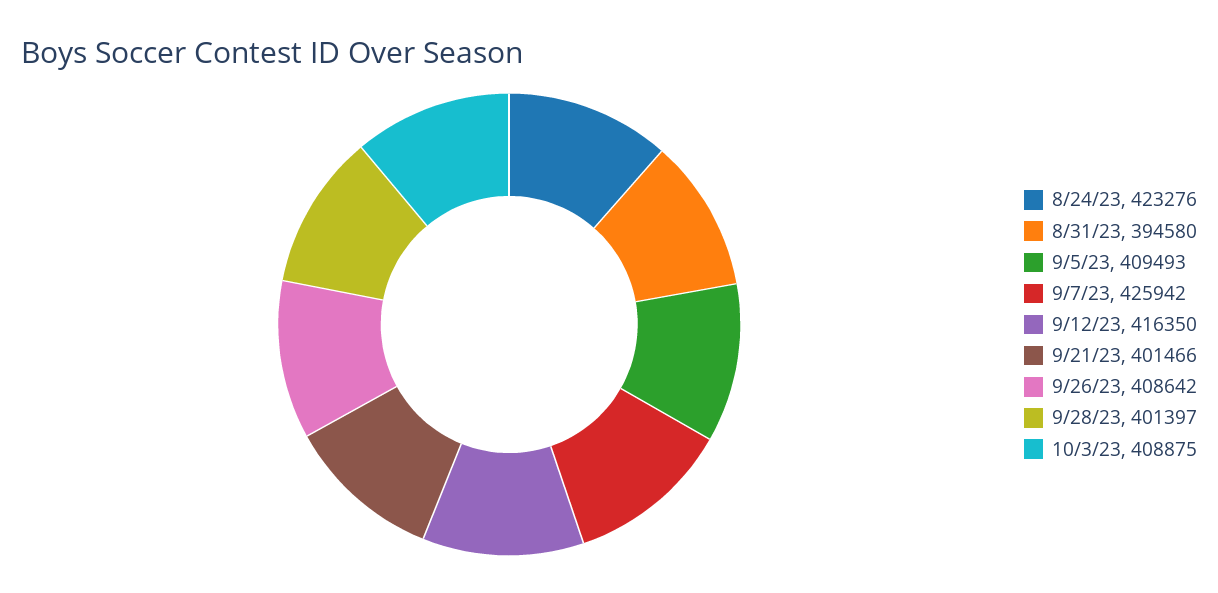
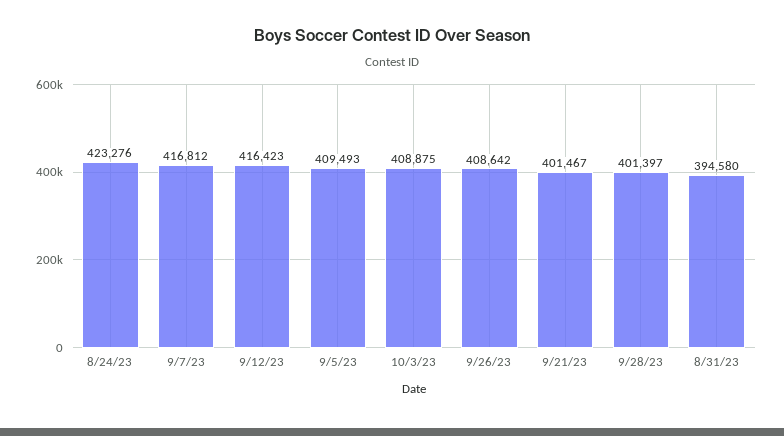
9/7/23: 425942 -> 416812
9/12/23: 416350 -> 416423
9/21/23: 401466 -> 401467

